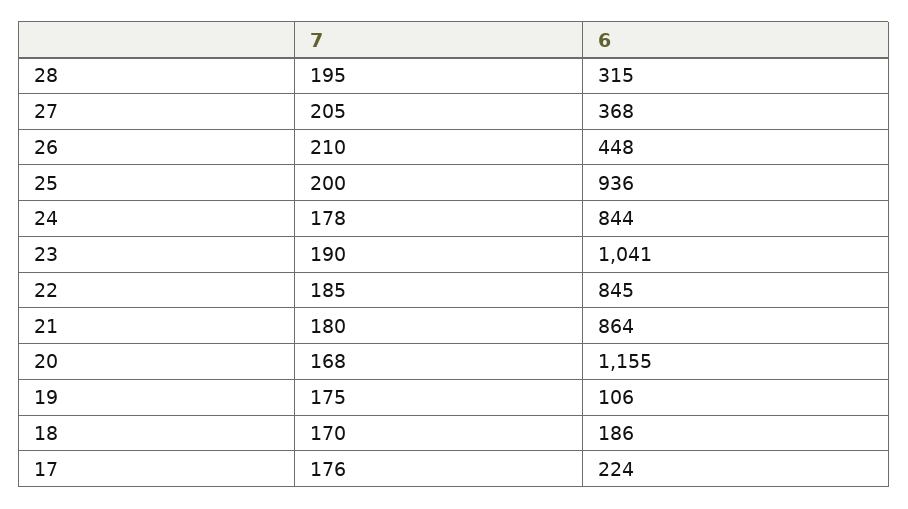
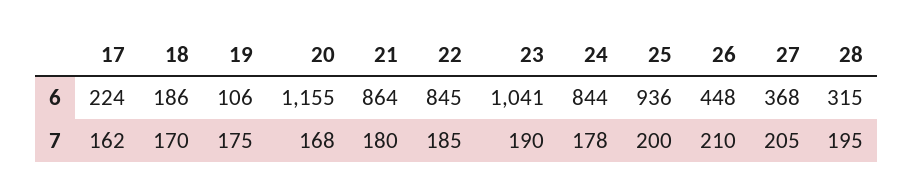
7, 17: 176 -> 162

